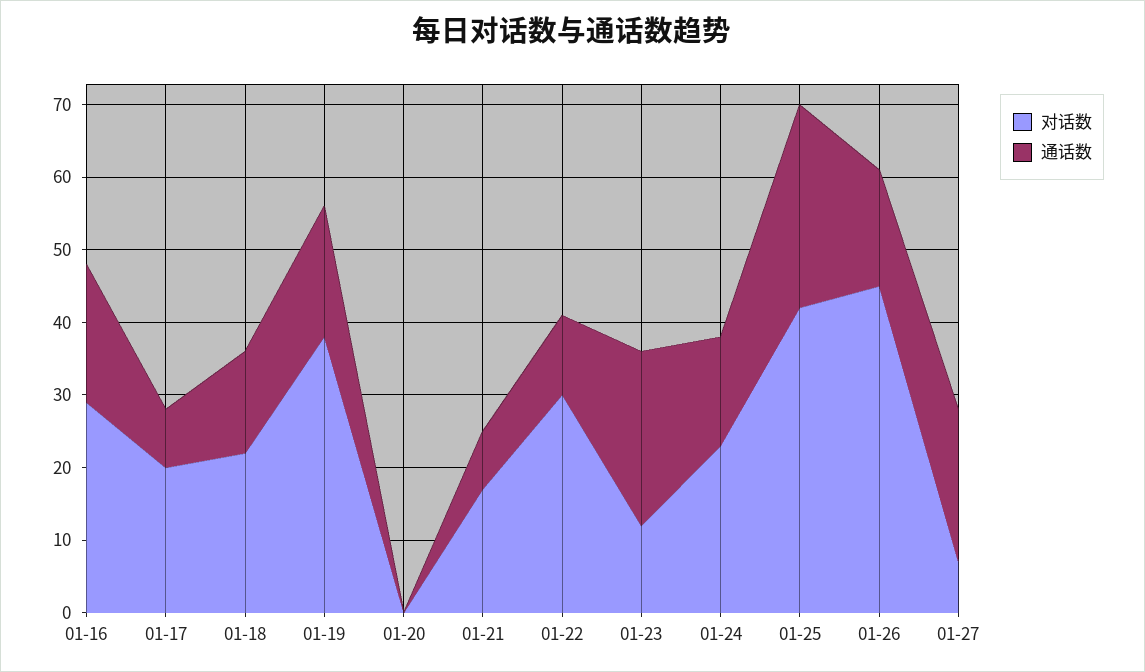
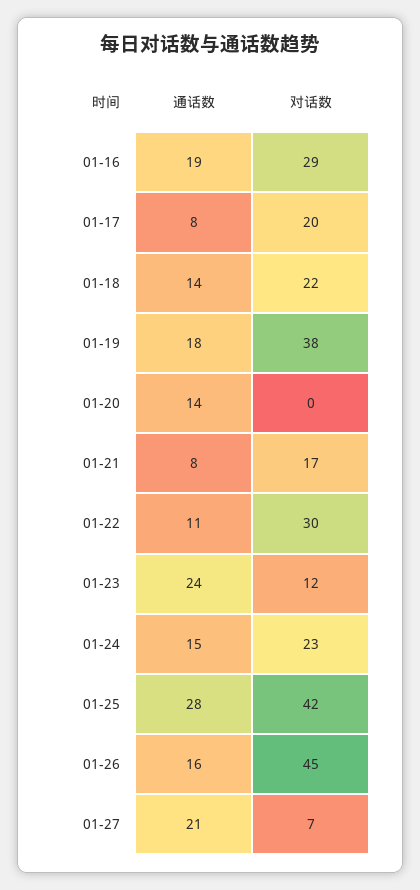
通话数, 01-20: 0 -> 14

